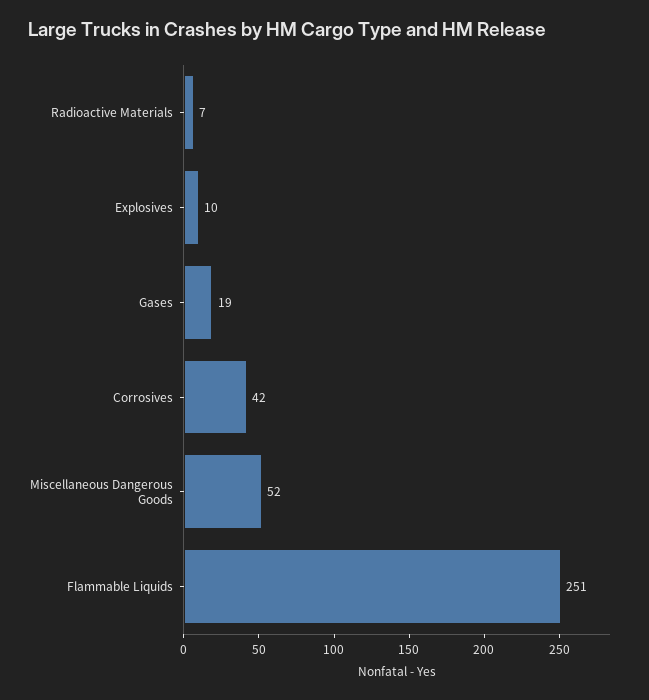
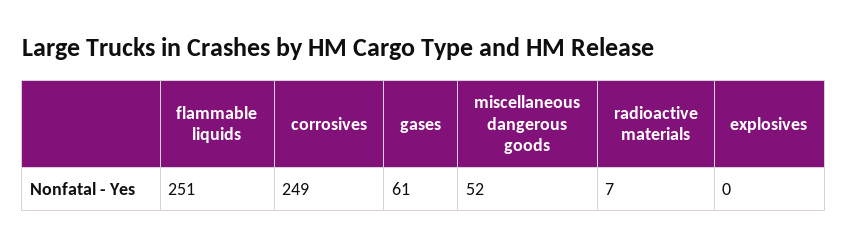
Explosives: 10 -> 0
Gases: 19 -> 61
Corrosives: 42 -> 249

